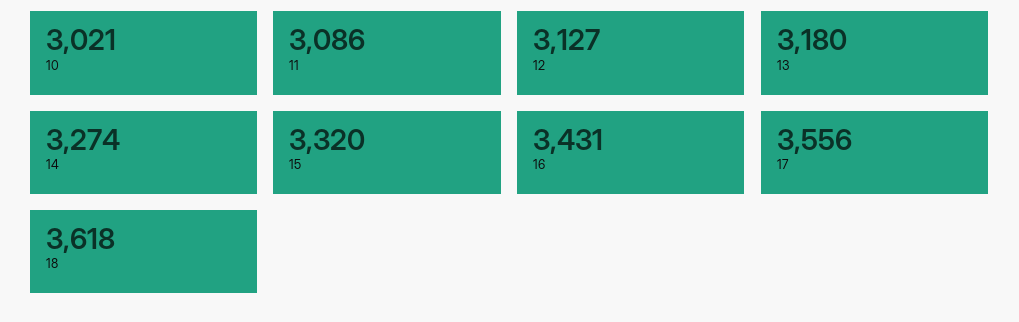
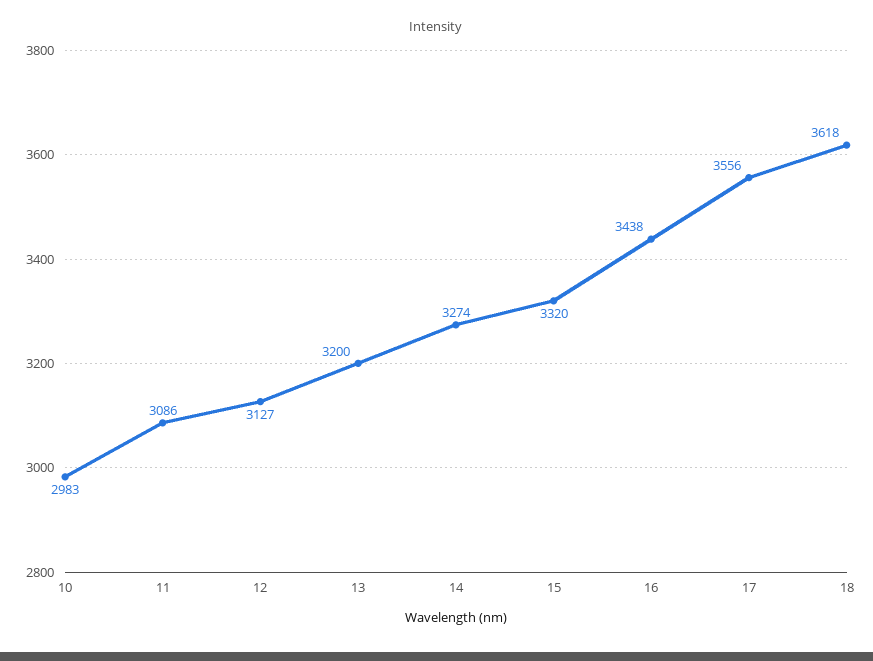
10: 3021 -> 2983
13: 3180 -> 3200
16: 3431 -> 3438

